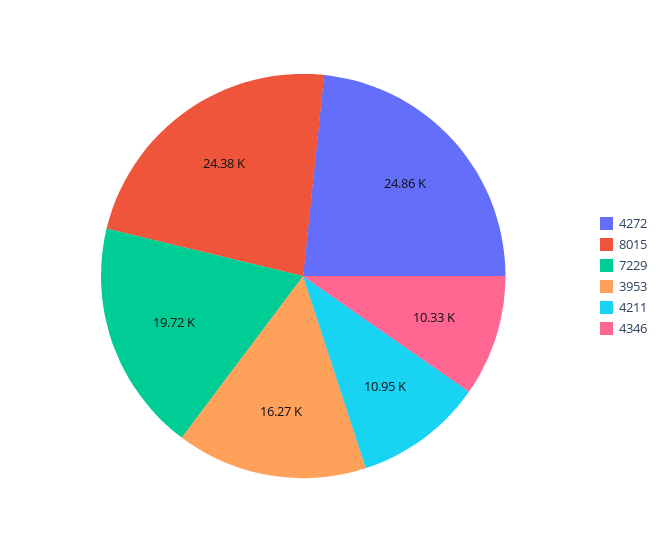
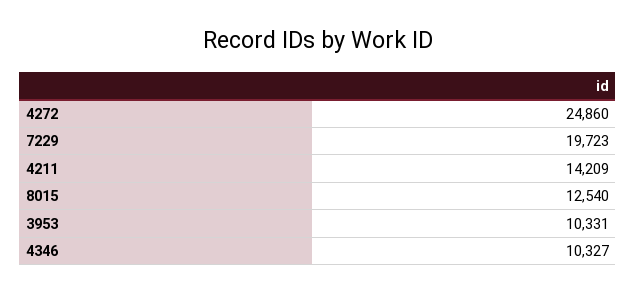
8015: 24380 -> 12540
3953: 16270 -> 10331
4211: 10950 -> 14209

